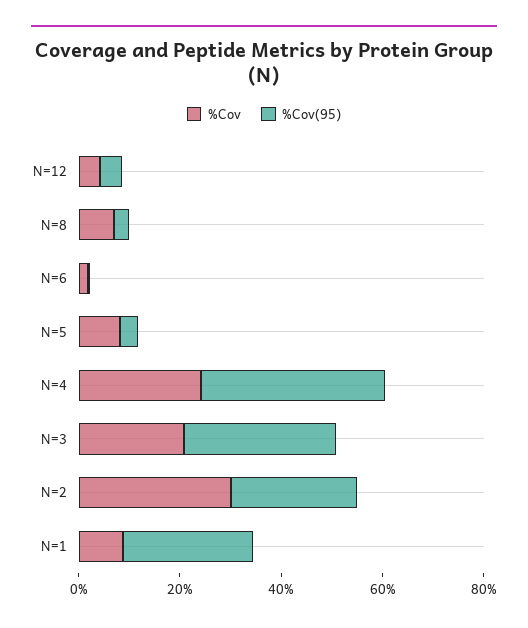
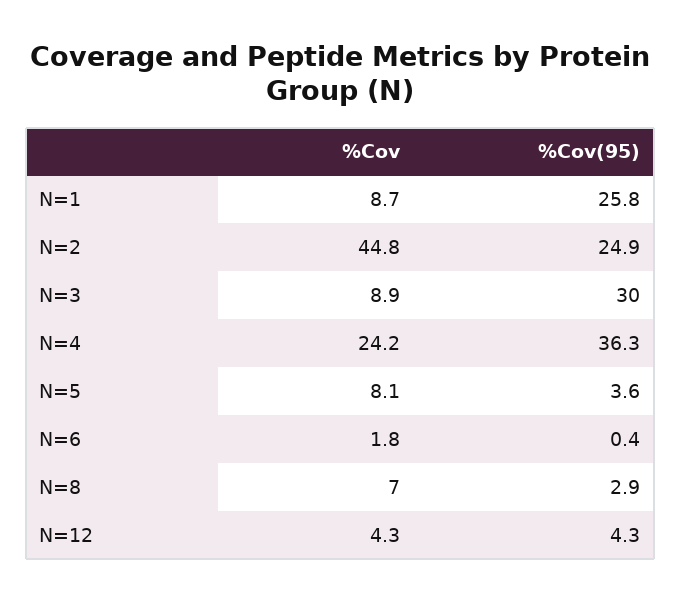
%Cov, N=3: 20 -> 8.9
%Cov, N=2: 30 -> 44.8

